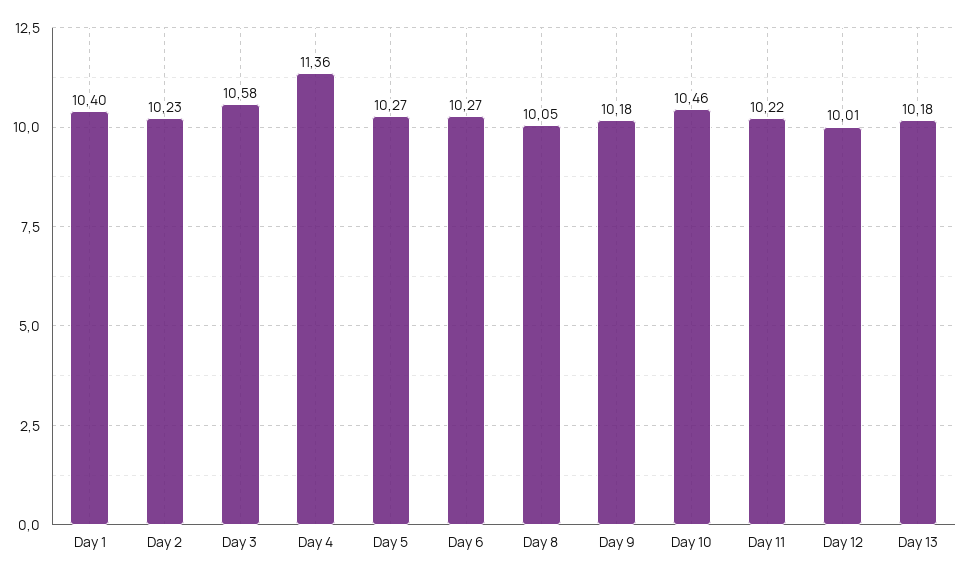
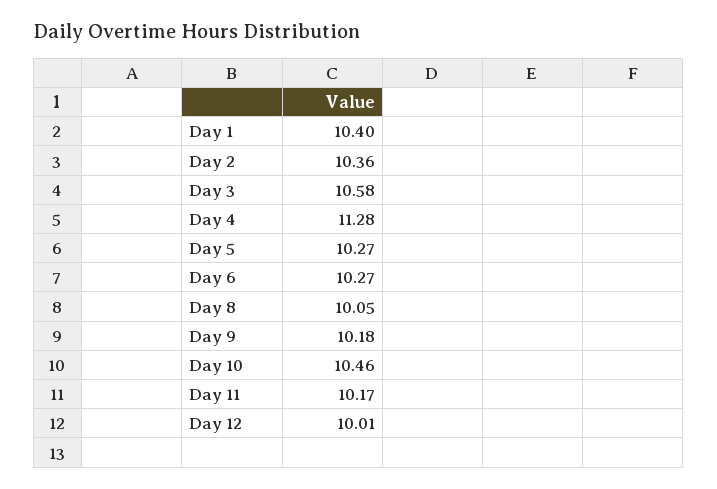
Day 2: 10.23 -> 10.36
Day 4: 11.36 -> 11.28
Day 11: 10.22 -> 10.17
Day 13: 10.18 -> none

